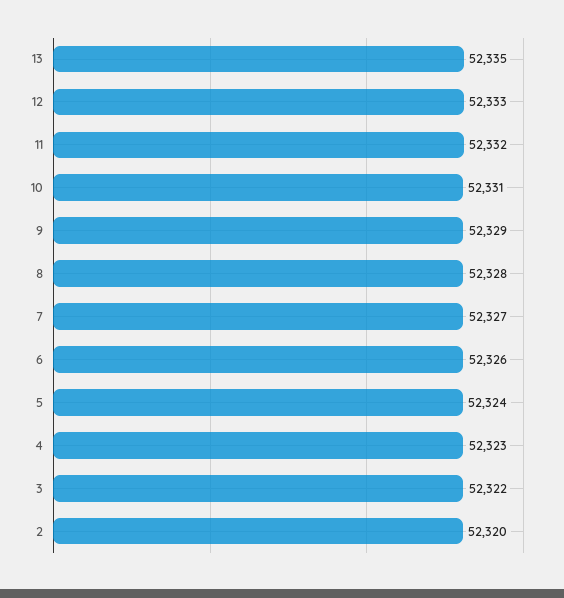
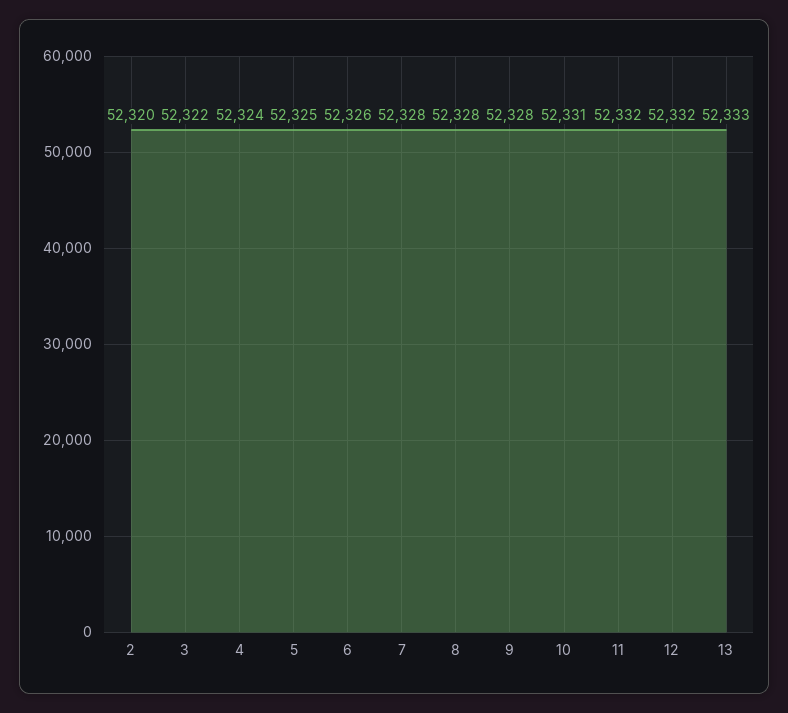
13: 52335 -> 52333
12: 52333 -> 52332
9: 52329 -> 52328
7: 52327 -> 52328
5: 52324 -> 52325
4: 52323 -> 52324

